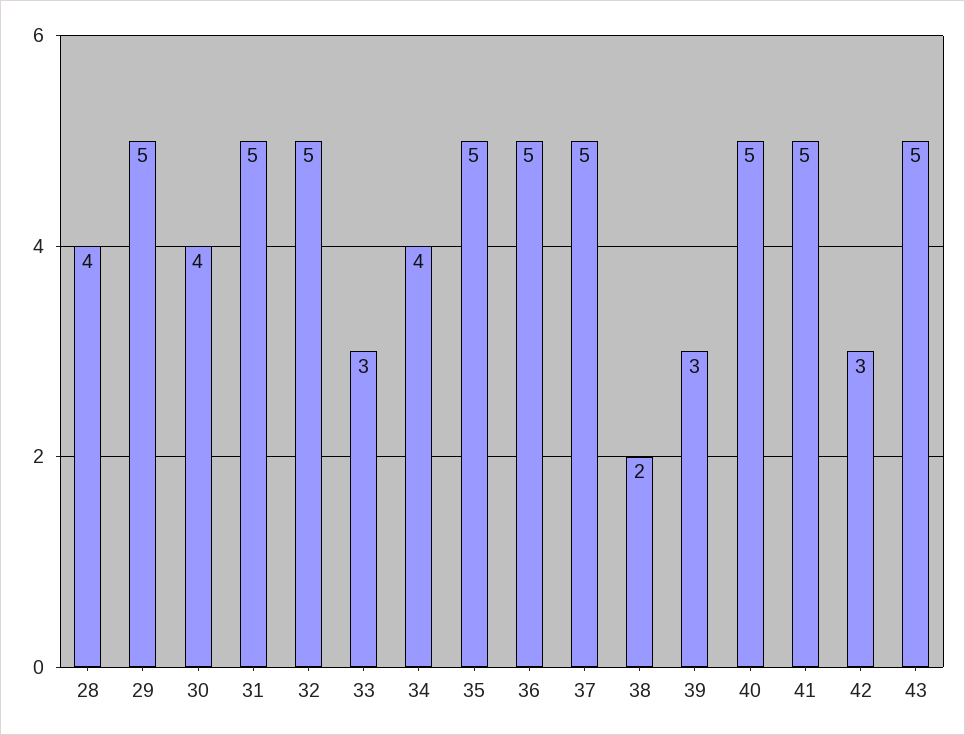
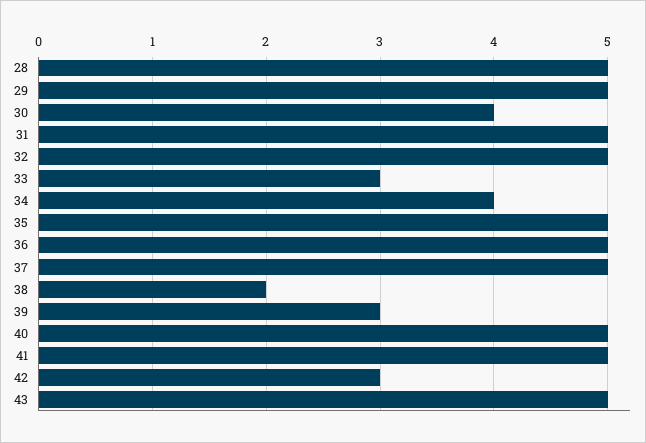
28: 4 -> 5

